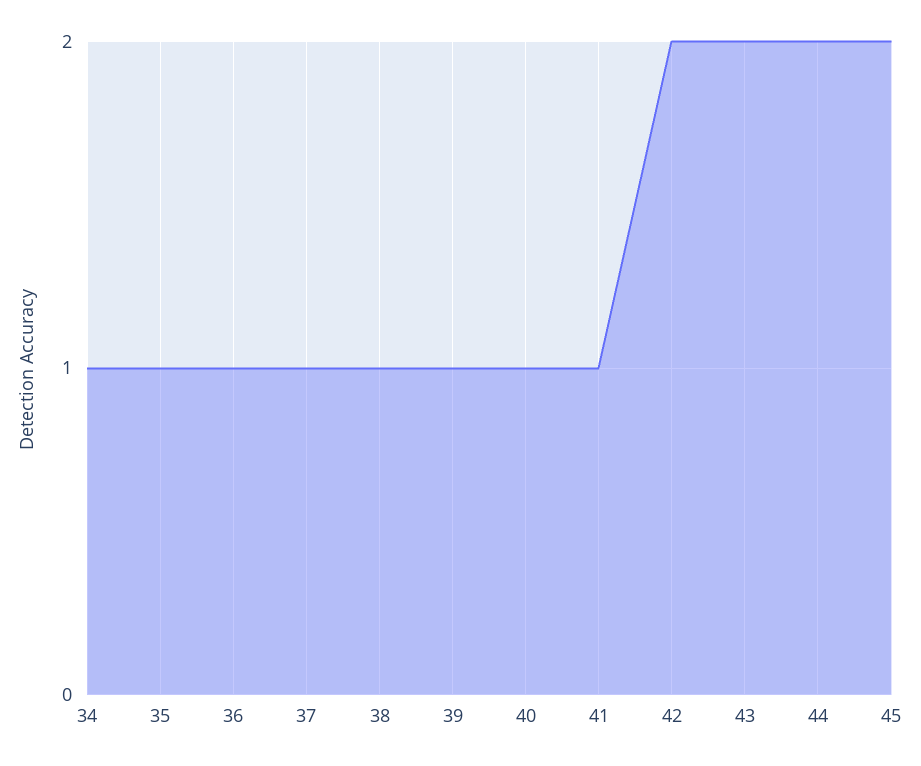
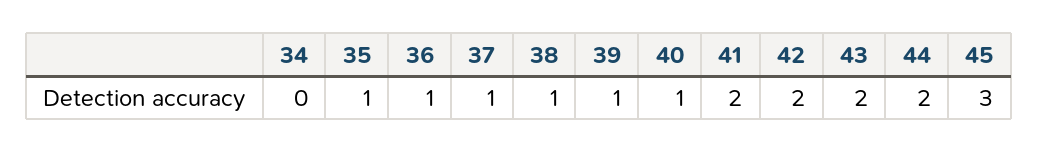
34: 1 -> 0
41: 1 -> 2
45: 2 -> 3

